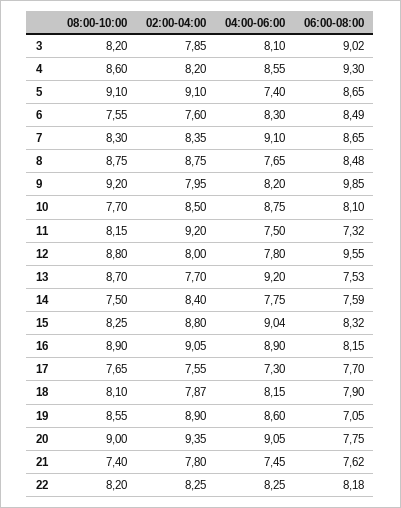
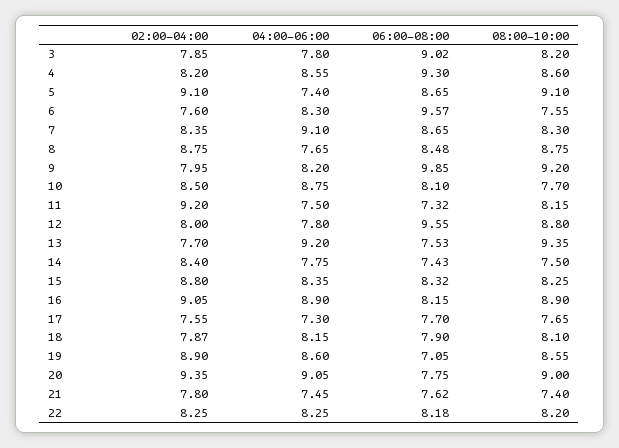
04:00-06:00, 3: 8.1 -> 7.8
06:00-08:00, 6: 8.49 -> 9.57
08:00-10:00, 13: 8.7 -> 9.35
06:00-08:00, 14: 7.59 -> 7.43
04:00-06:00, 15: 9.04 -> 8.35

